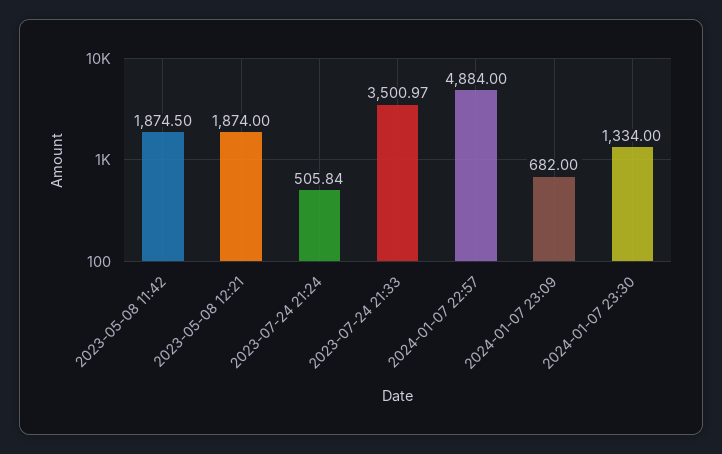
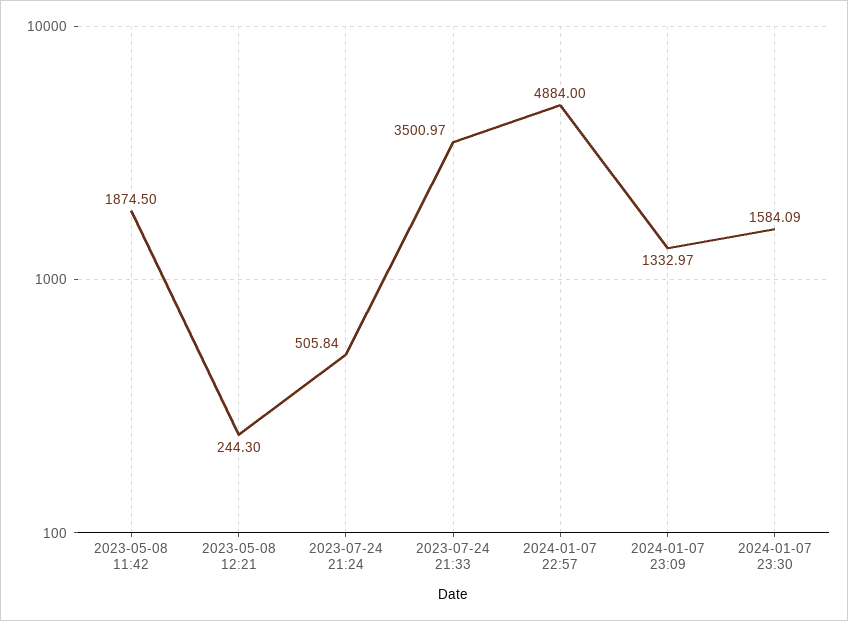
2023-05-08 12:21: 1874 -> 244.3
2024-01-07 23:09: 682 -> 1332.97
2024-01-07 23:30: 1334 -> 1584.09

